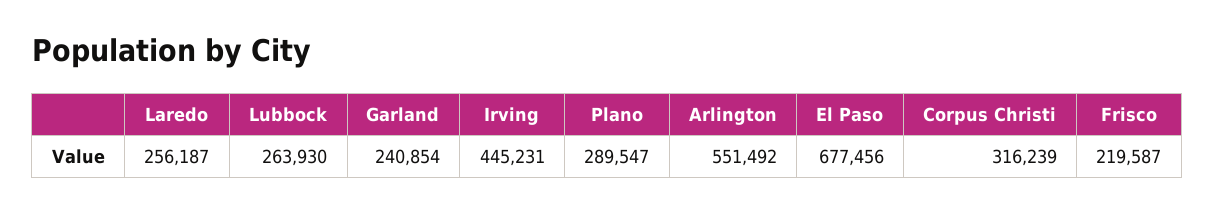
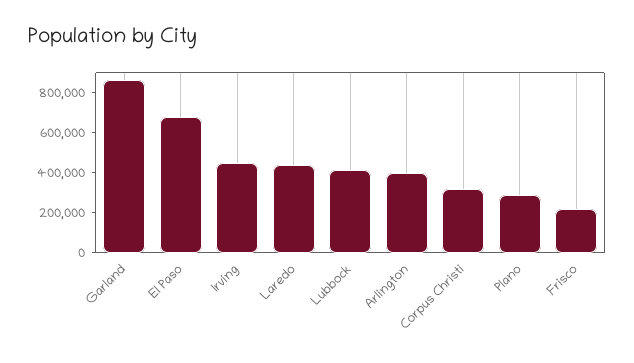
Laredo: 256187 -> 450000
Lubbock: 263930 -> 400000
Garland: 240854 -> 850000
Arlington: 551492 -> 400000

